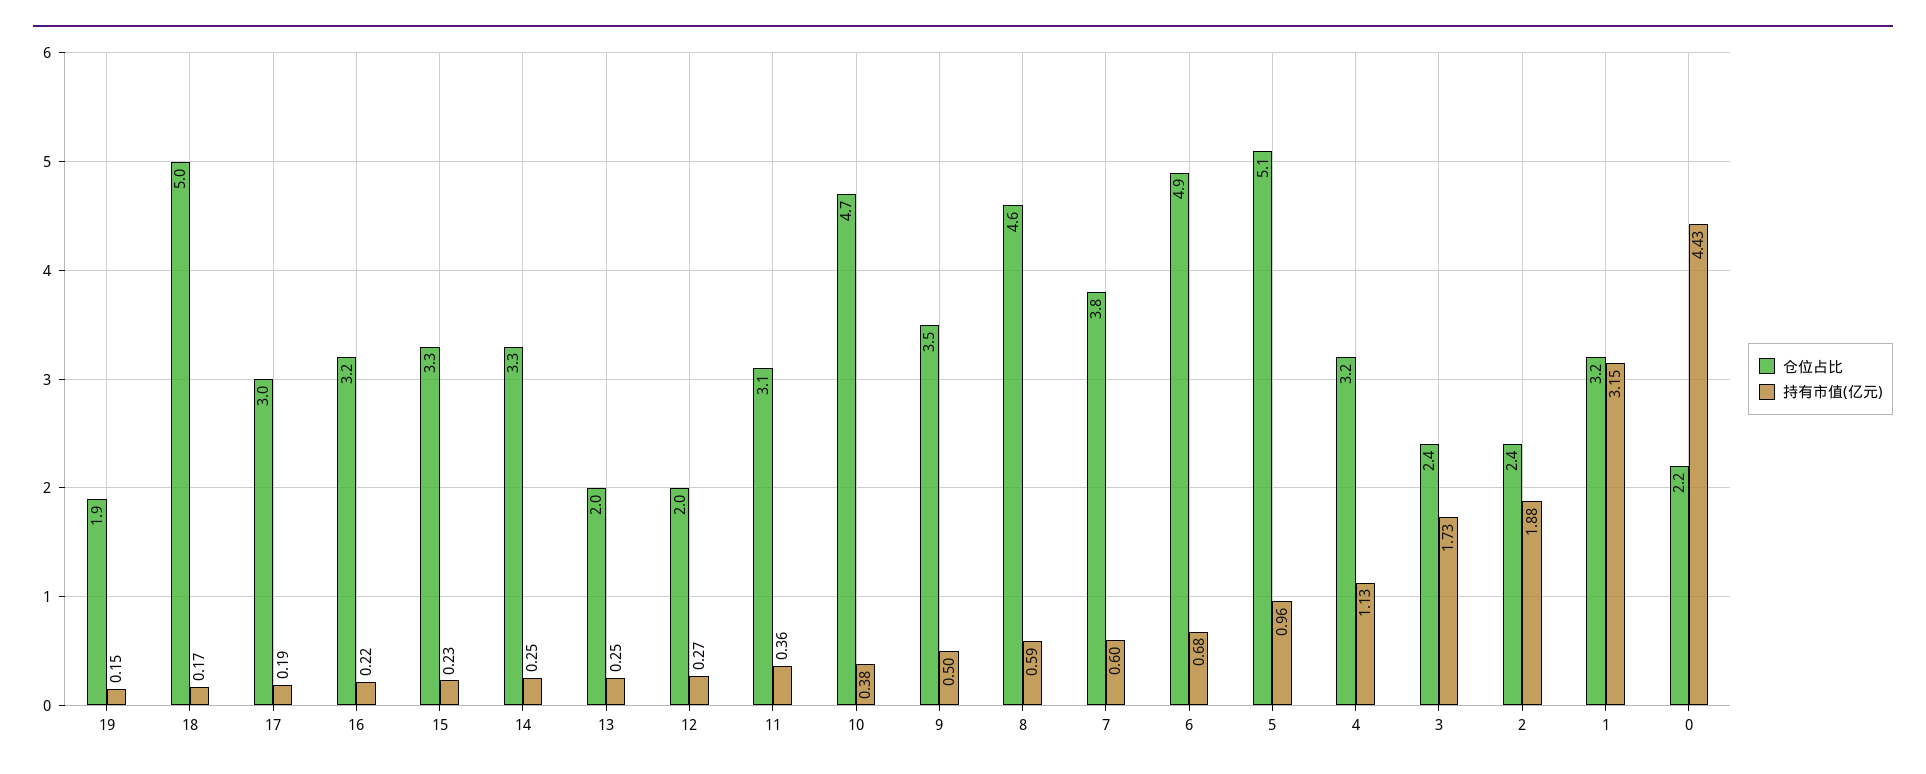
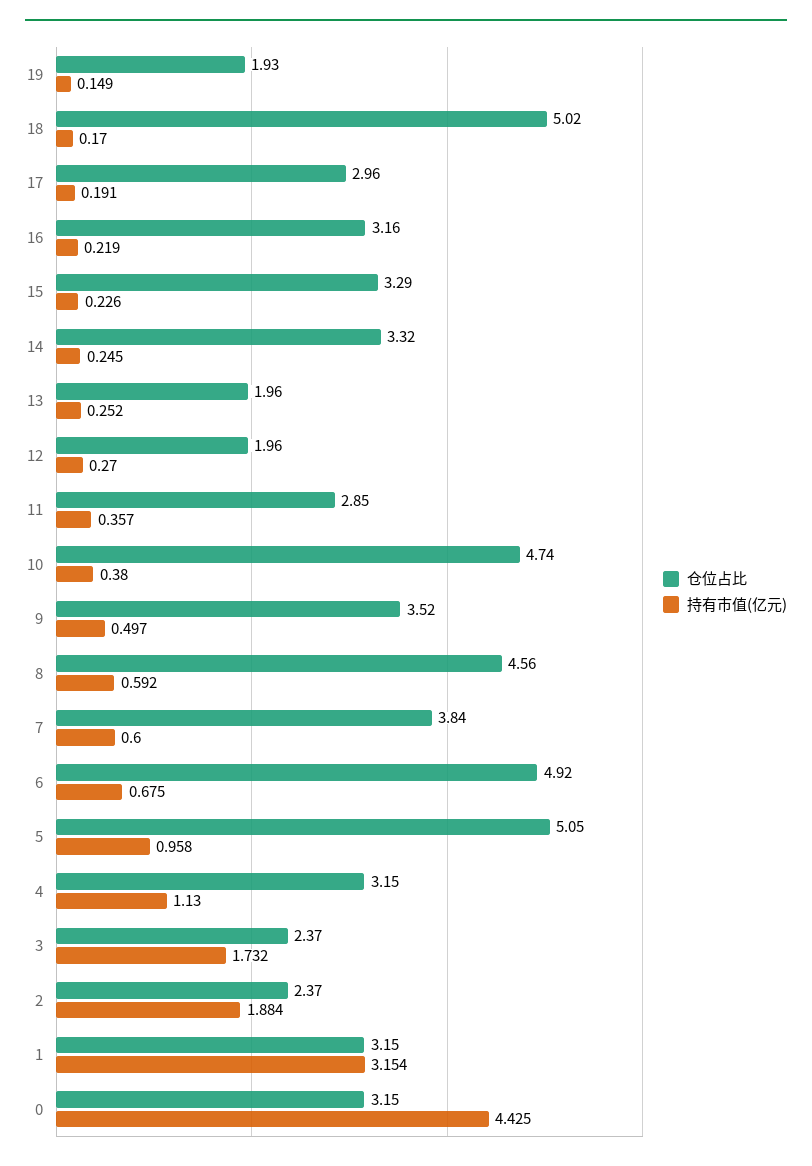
仓位占比, 11: 3.1 -> 2.85
仓位占比, 0: 2.2 -> 3.15

